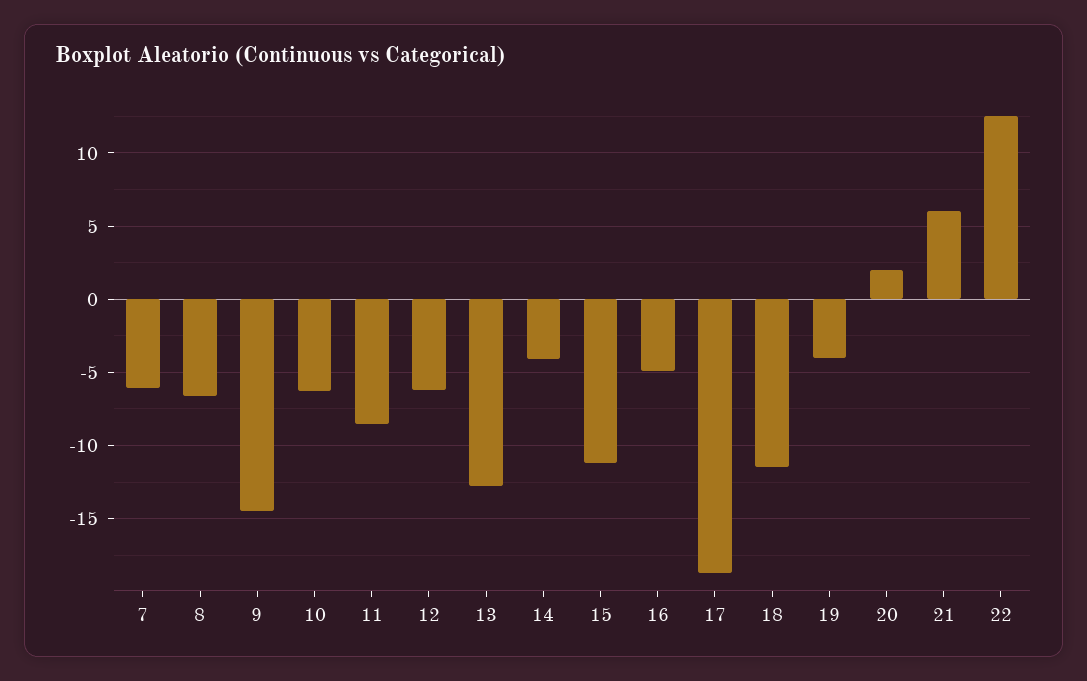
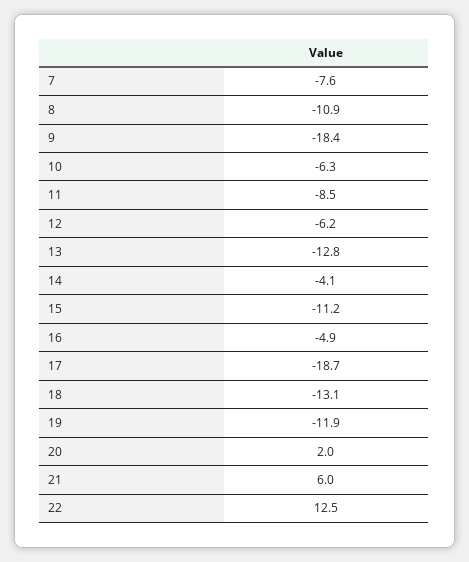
7: -6 -> -7.6
8: -6.5 -> -10.9
9: -14.5 -> -18.4
18: -11.5 -> -13.1
19: -4 -> -11.9

